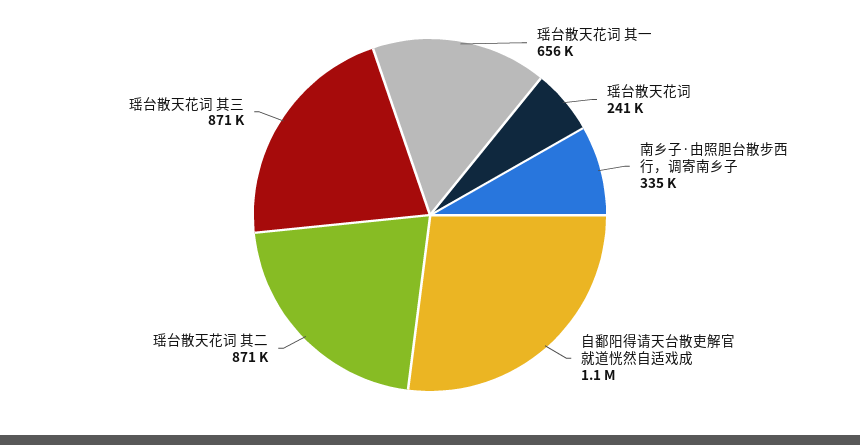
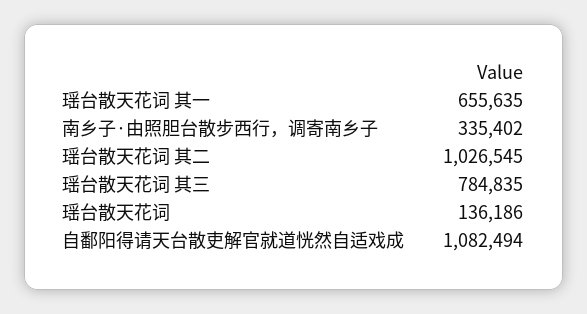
瑶台散天花词: 241000 -> 136186
瑶台散天花词 其二: 871000 -> 1026545
瑶台散天花词 其三: 871000 -> 784835

